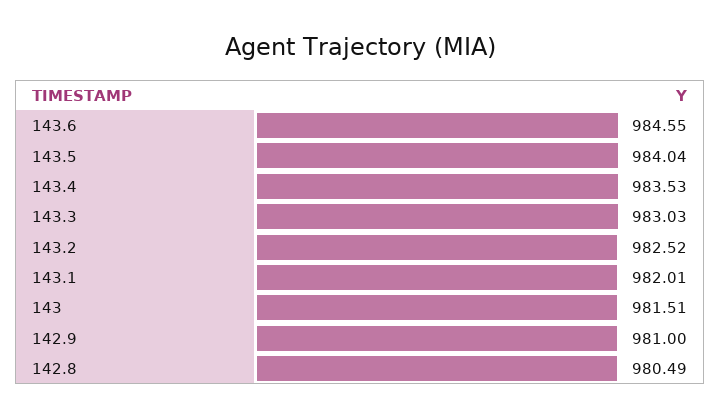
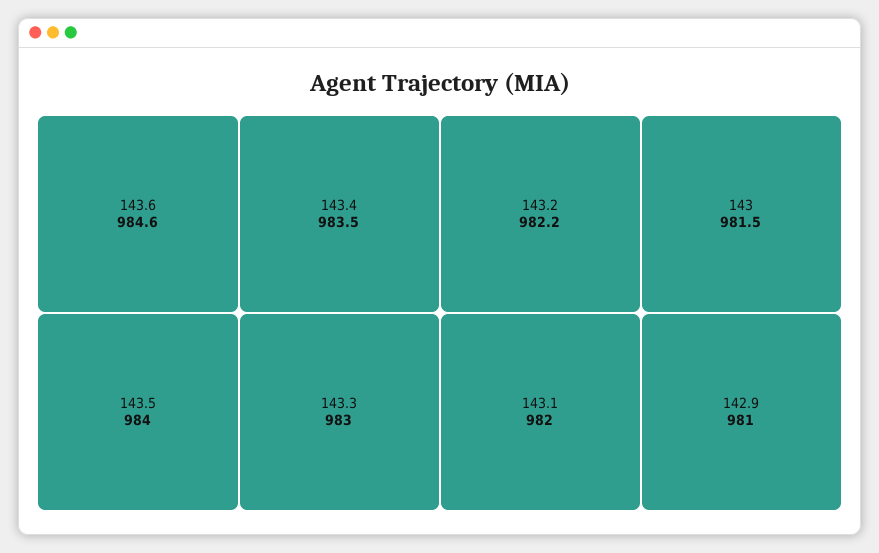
143.2: 982.52 -> 982.2
142.8: 980.49 -> none

